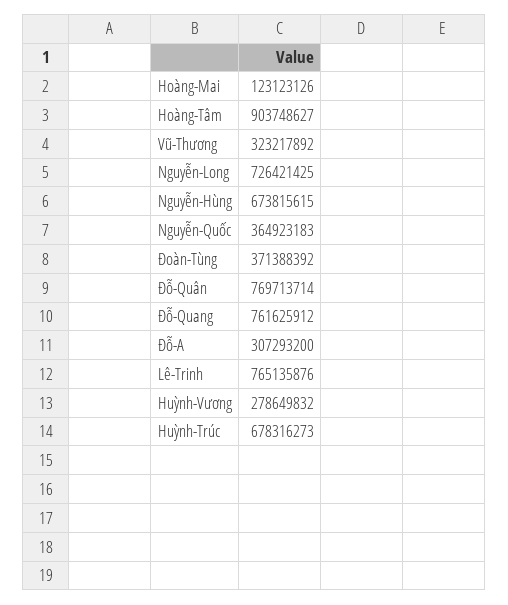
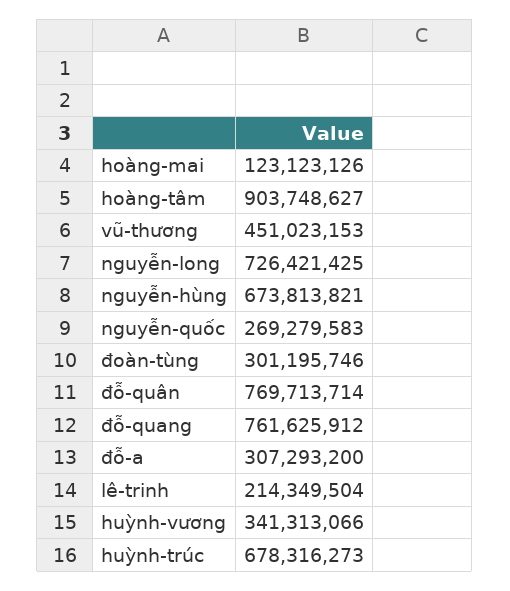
Vũ-Thương: 323217892 -> 451023153
Nguyễn-Hùng: 673815615 -> 673813821
Nguyễn-Quốc: 364923183 -> 269279583
Đoàn-Tùng: 371388392 -> 301195746
Lê-Trinh: 765135876 -> 214349504
Huỳnh-Vương: 278649832 -> 341313066

